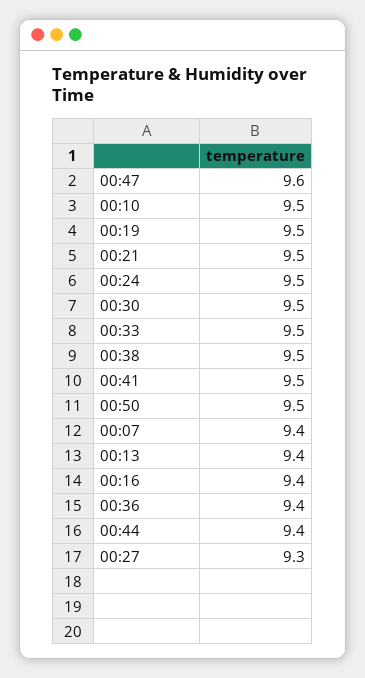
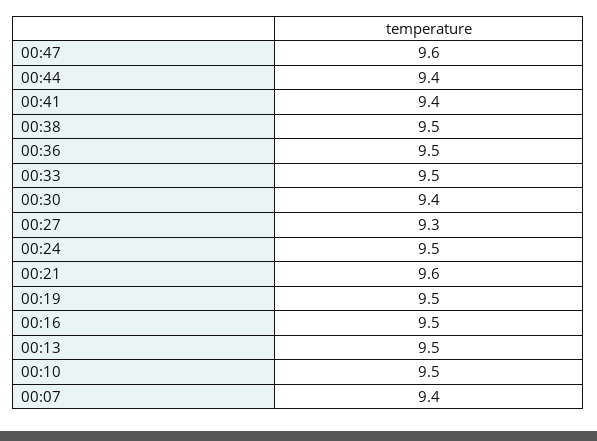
00:21: 9.5 -> 9.6
00:30: 9.5 -> 9.4
00:41: 9.5 -> 9.4
00:50: 9.5 -> none
00:13: 9.4 -> 9.5
00:16: 9.4 -> 9.5
00:36: 9.4 -> 9.5

